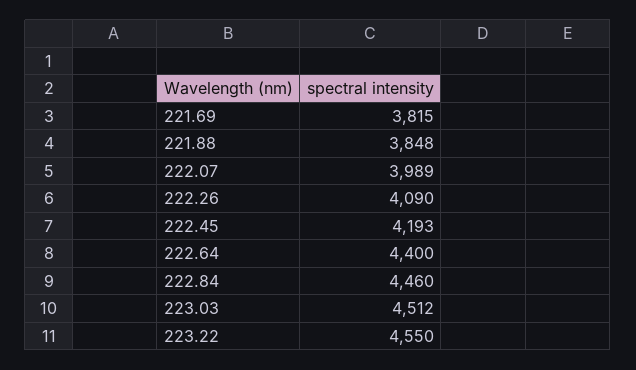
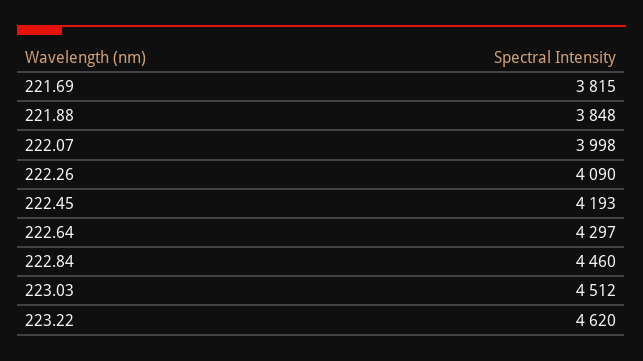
222.07: 3989 -> 3998
222.64: 4400 -> 4297
223.22: 4550 -> 4620

